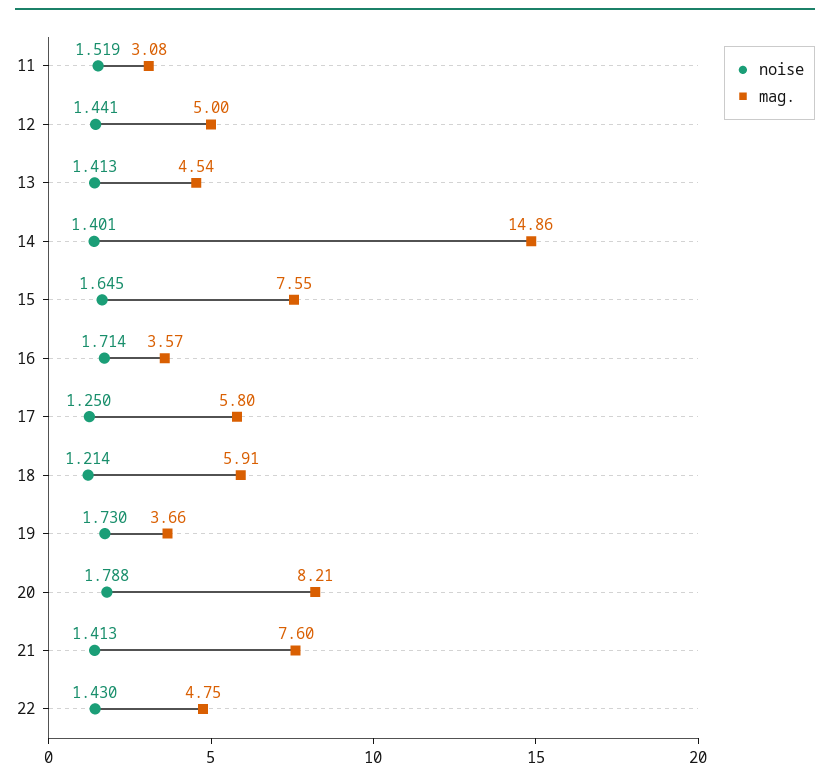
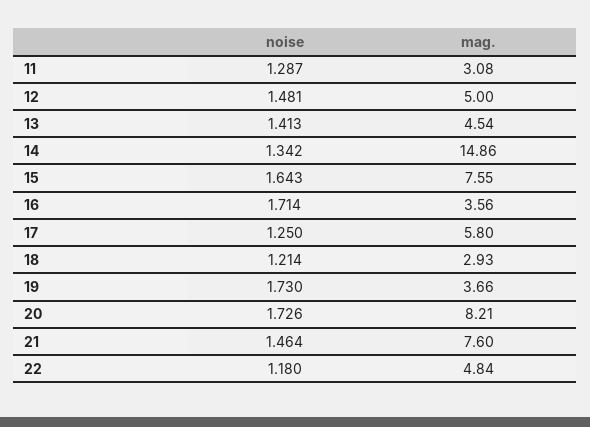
noise, 11: 1.519 -> 1.287
noise, 12: 1.441 -> 1.481
noise, 14: 1.401 -> 1.342
noise, 15: 1.645 -> 1.643
mag., 16: 3.57 -> 3.56
mag., 18: 5.91 -> 2.93
noise, 20: 1.788 -> 1.726
noise, 21: 1.413 -> 1.464
noise, 22: 1.43 -> 1.18
mag., 22: 4.75 -> 4.84

